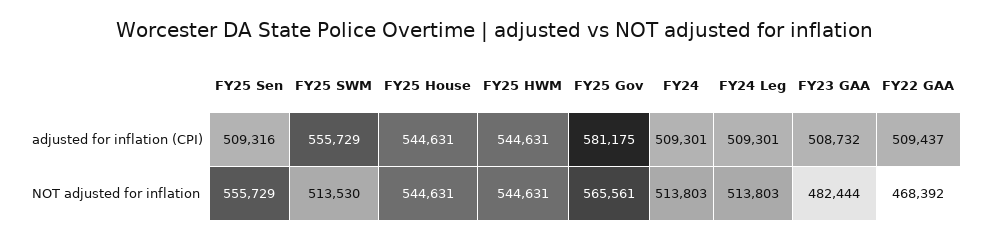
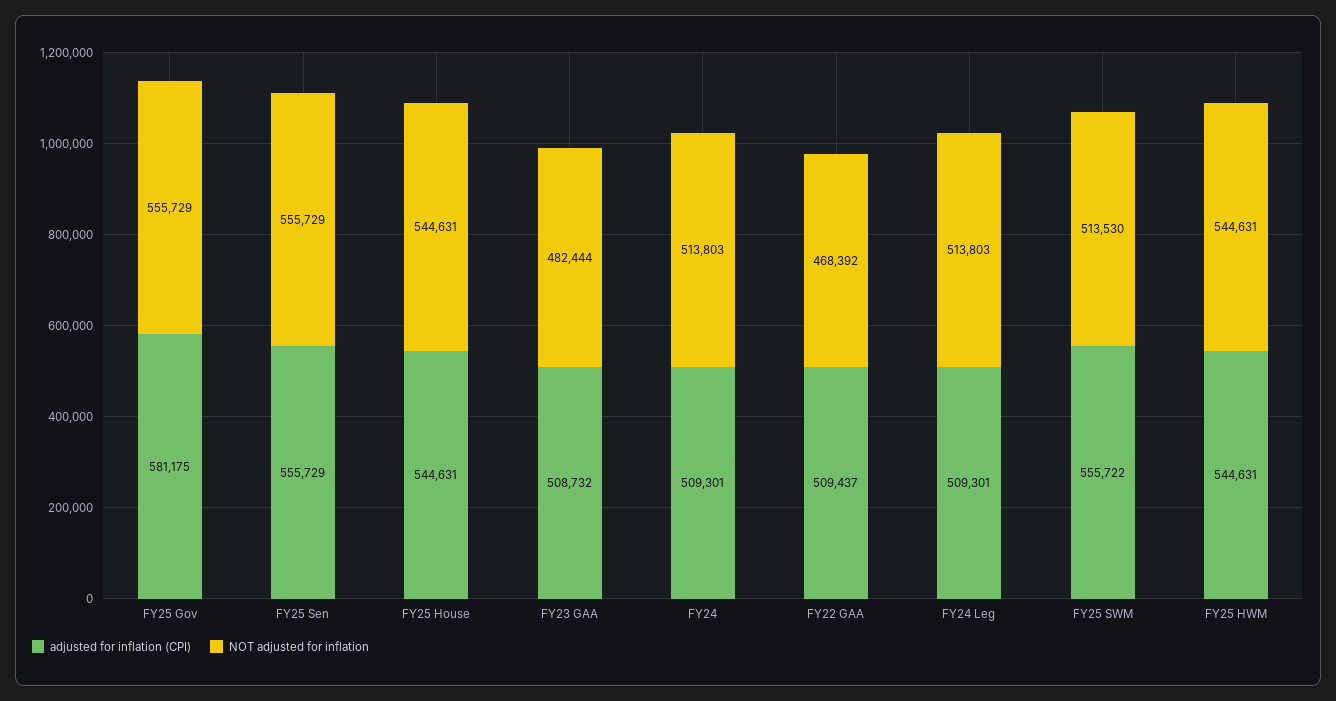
adjusted for inflation (CPI), FY25 Sen: 509316 -> 555729
adjusted for inflation (CPI), FY25 SWM: 555729 -> 555722
NOT adjusted for inflation, FY25 Gov: 565561 -> 555729

